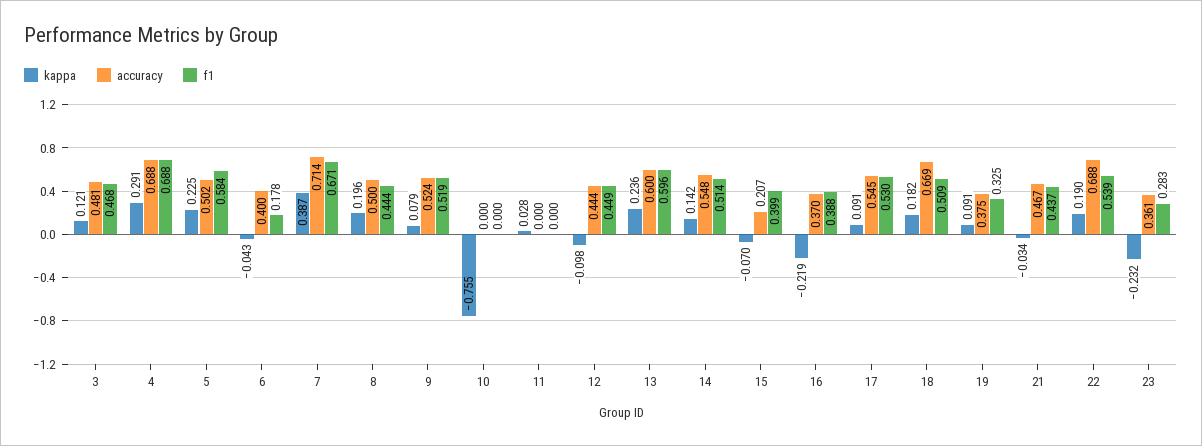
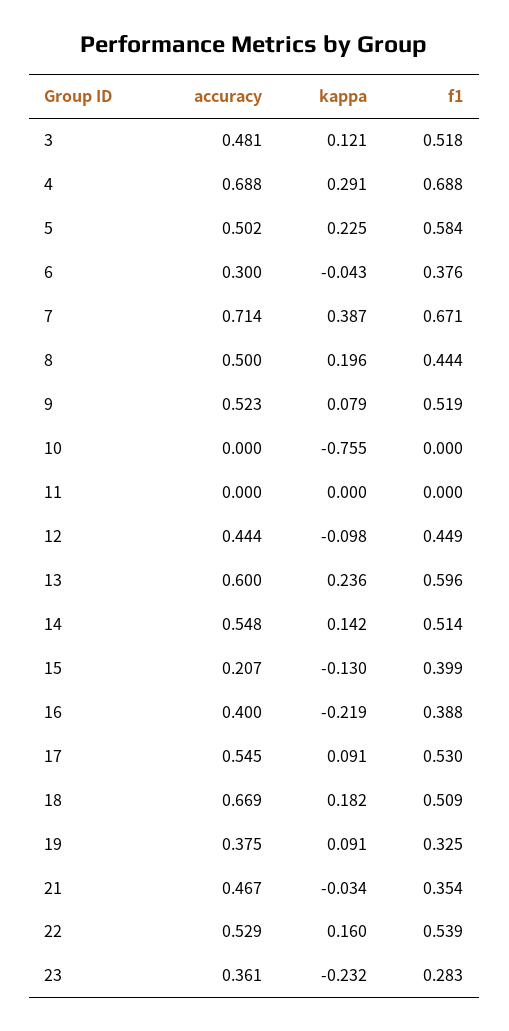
f1, 3: 0.468 -> 0.518
accuracy, 6: 0.4 -> 0.3
f1, 6: 0.178 -> 0.376
accuracy, 9: 0.524 -> 0.523
kappa, 11: 0.028 -> 0
kappa, 15: -0.07 -> -0.13
accuracy, 16: 0.37 -> 0.4
f1, 21: 0.437 -> 0.354
kappa, 22: 0.19 -> 0.16
accuracy, 22: 0.688 -> 0.529

